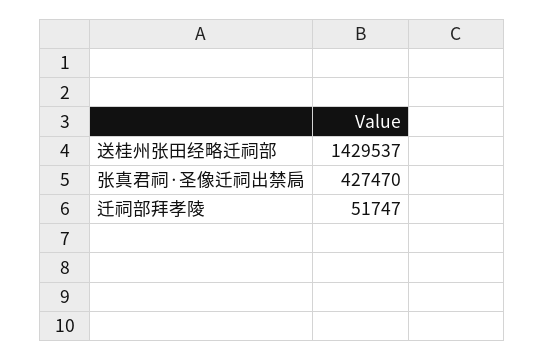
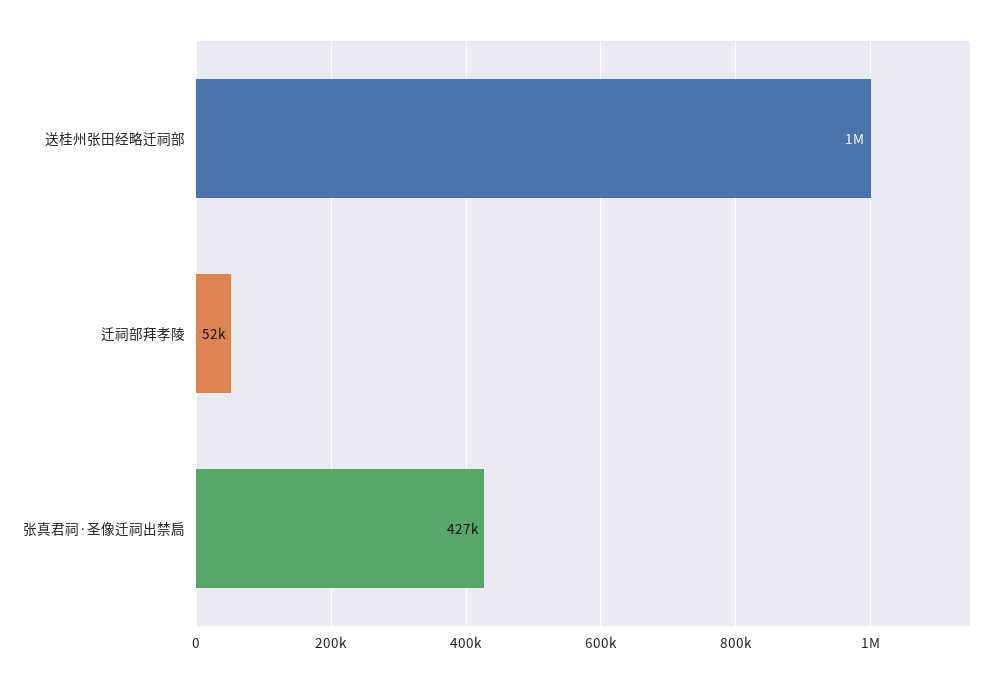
送桂州张田经略迁祠部: 1429537 -> 1000000

